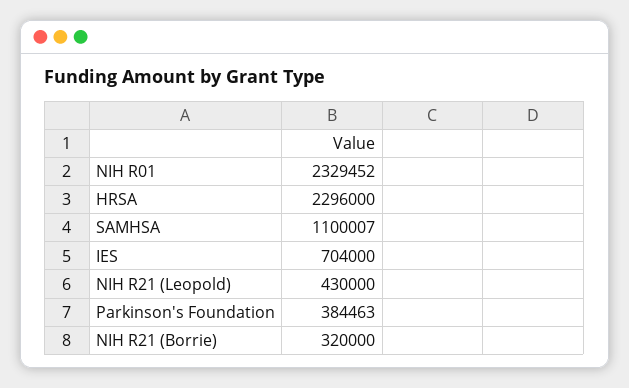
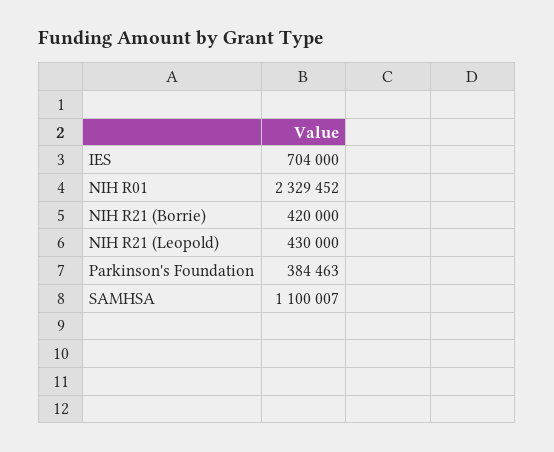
HRSA: 2296000 -> none
NIH R21 (Borrie): 320000 -> 420000

